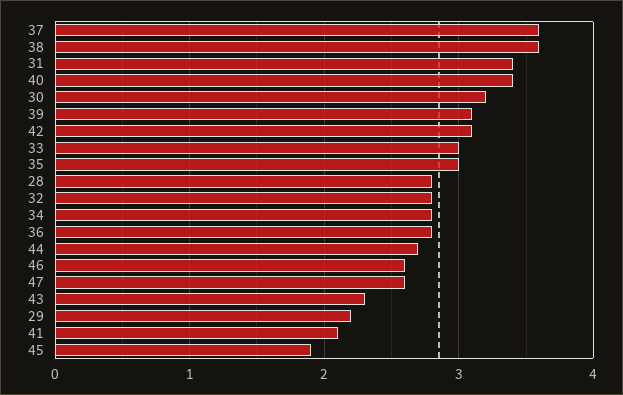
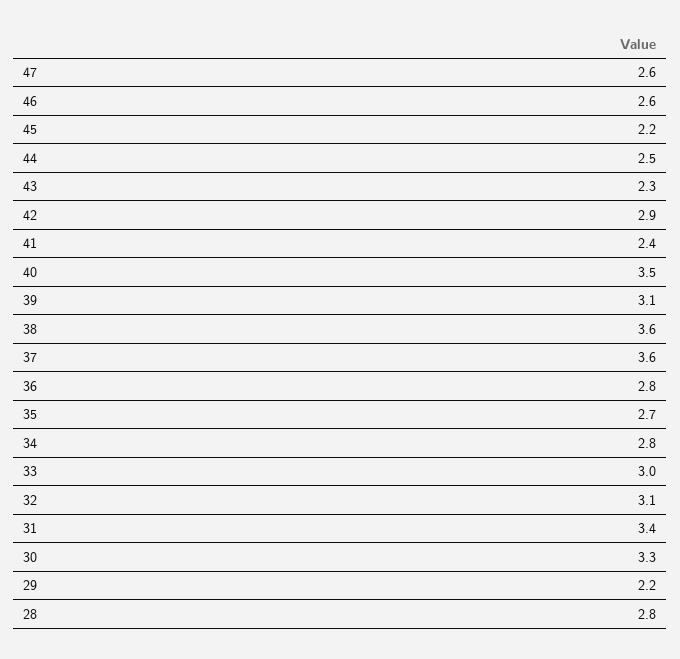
40: 3.4 -> 3.5
30: 3.2 -> 3.3
42: 3.1 -> 2.9
35: 3 -> 2.7
32: 2.8 -> 3.1
44: 2.7 -> 2.5
41: 2.1 -> 2.4
45: 1.9 -> 2.2

